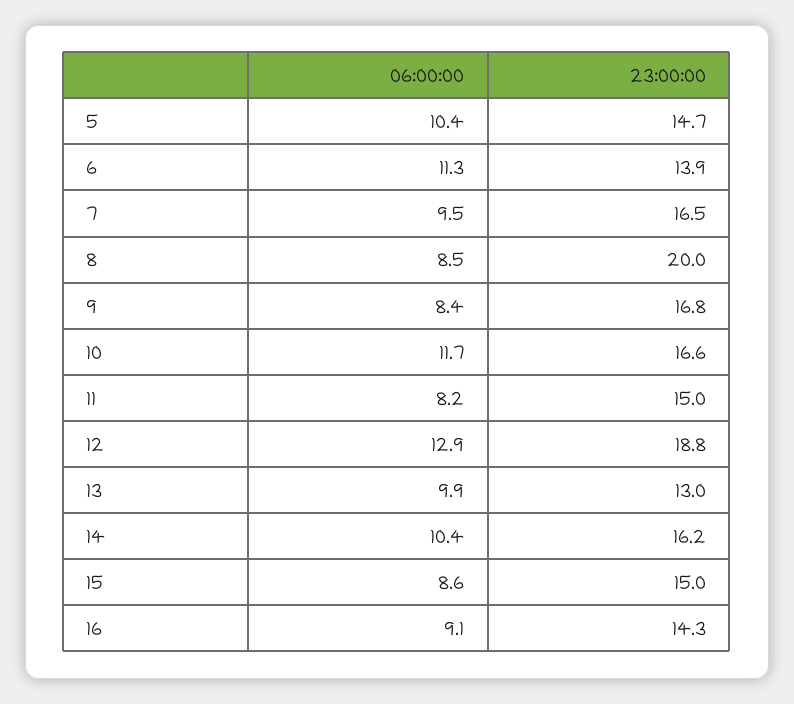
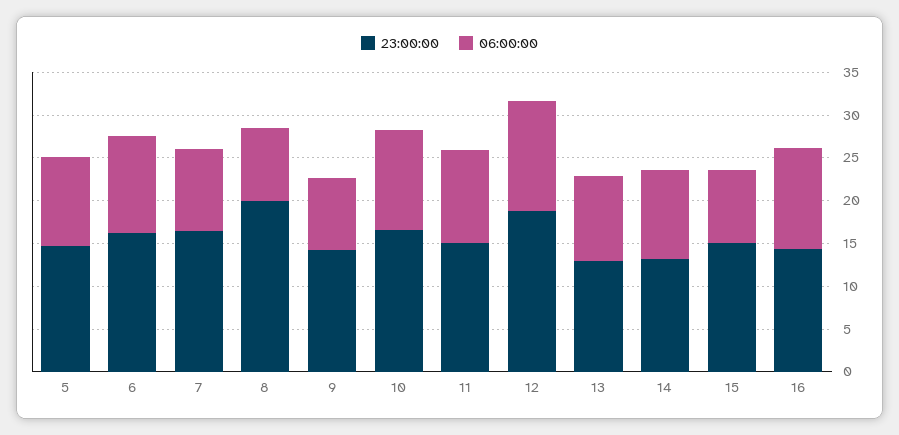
23:00:00, 6: 13.9 -> 16
23:00:00, 9: 16.8 -> 14
06:00:00, 11: 8.2 -> 11
23:00:00, 14: 16.2 -> 13
06:00:00, 16: 9.1 -> 12

